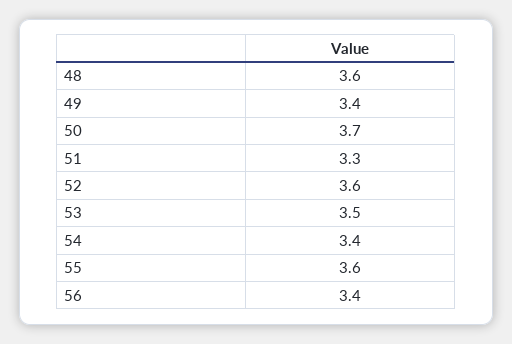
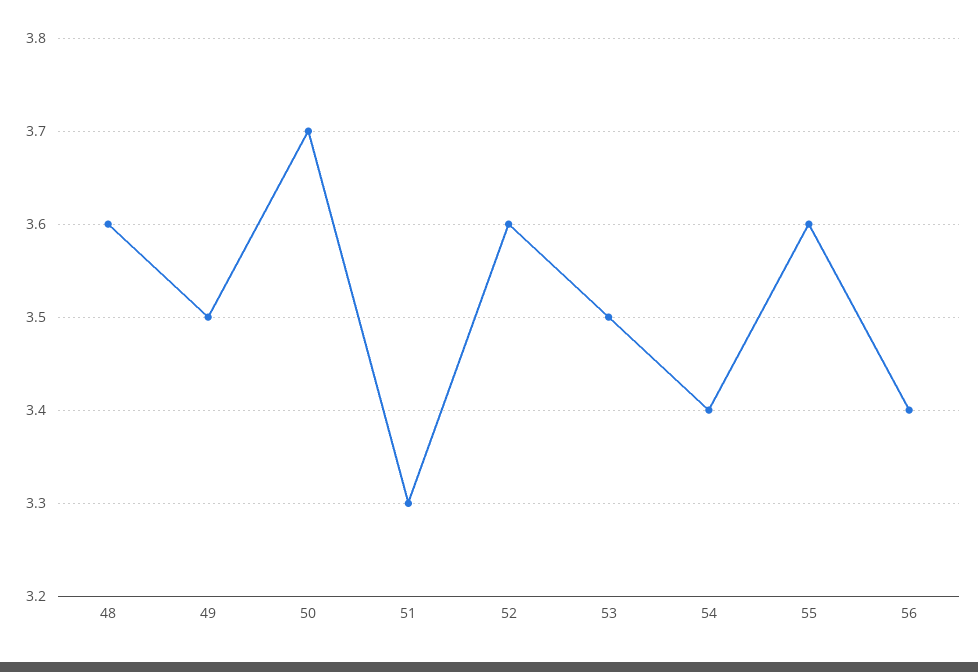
49: 3.4 -> 3.5

